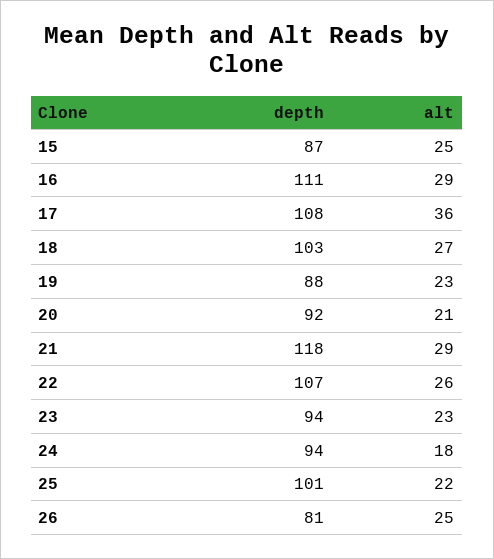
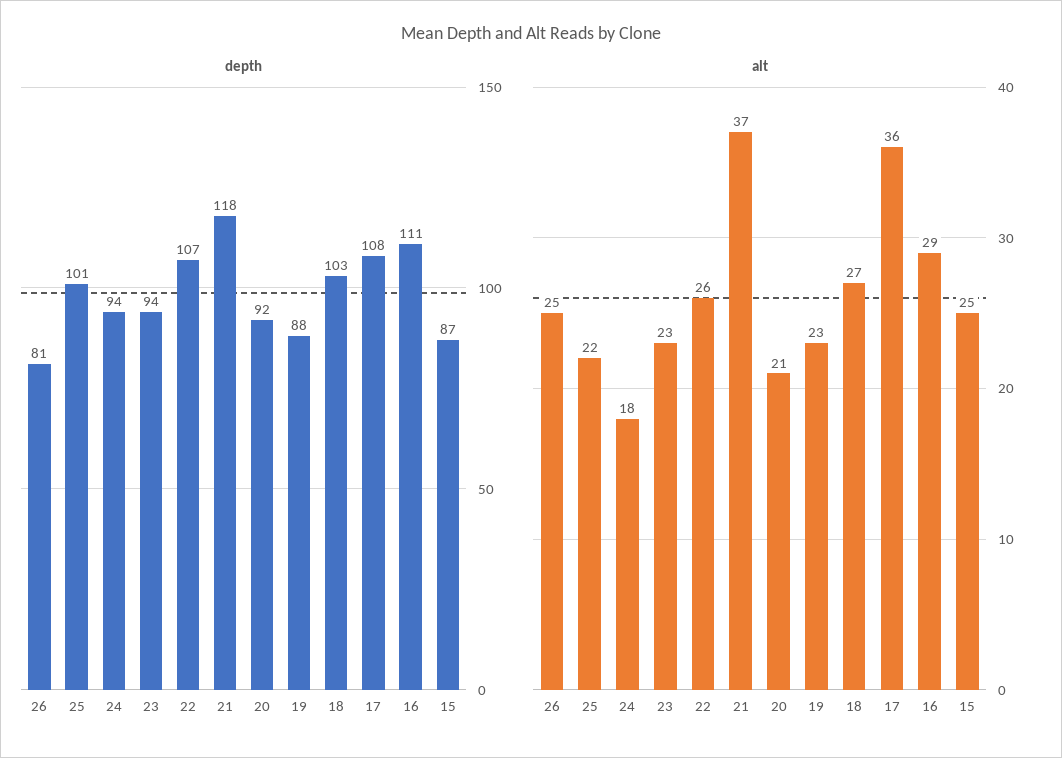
alt, 21: 29 -> 37

